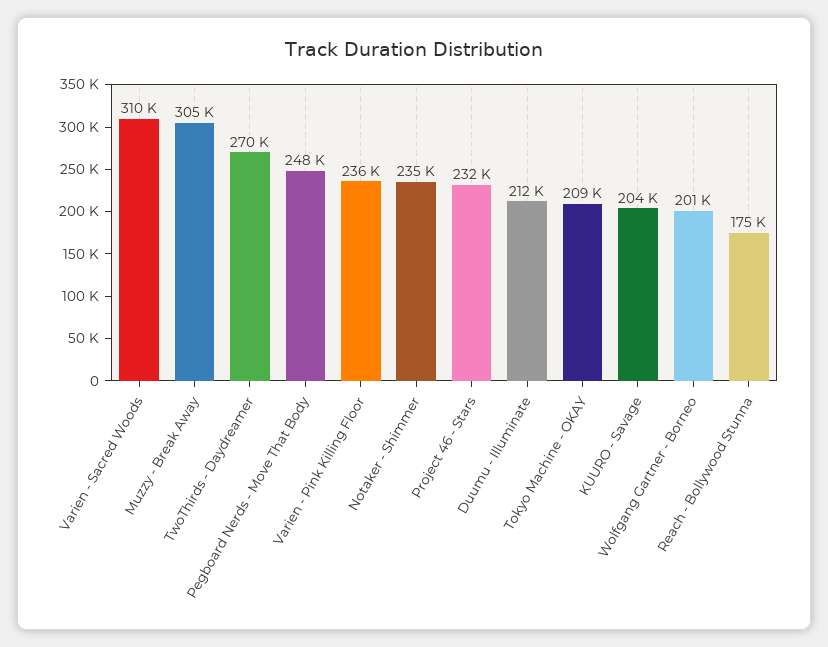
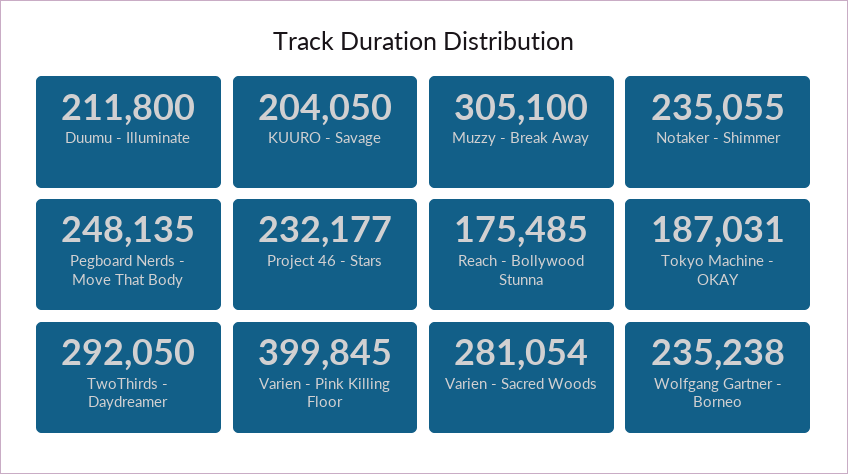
Varien - Sacred Woods: 310000 -> 281054
TwoThirds - Daydreamer: 270000 -> 292050
Varien - Pink Killing Floor: 236000 -> 399845
Tokyo Machine - OKAY: 209000 -> 187031
Wolfgang Gartner - Borneo: 201000 -> 235238

